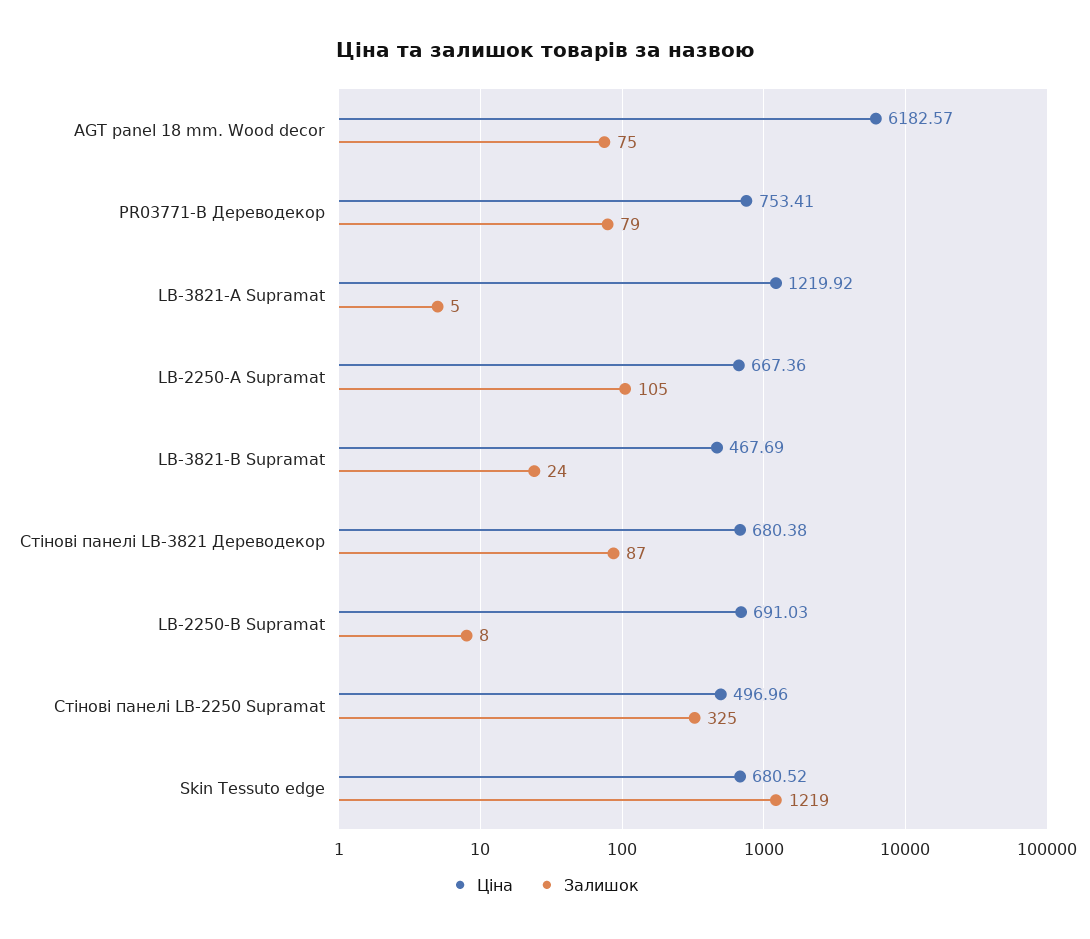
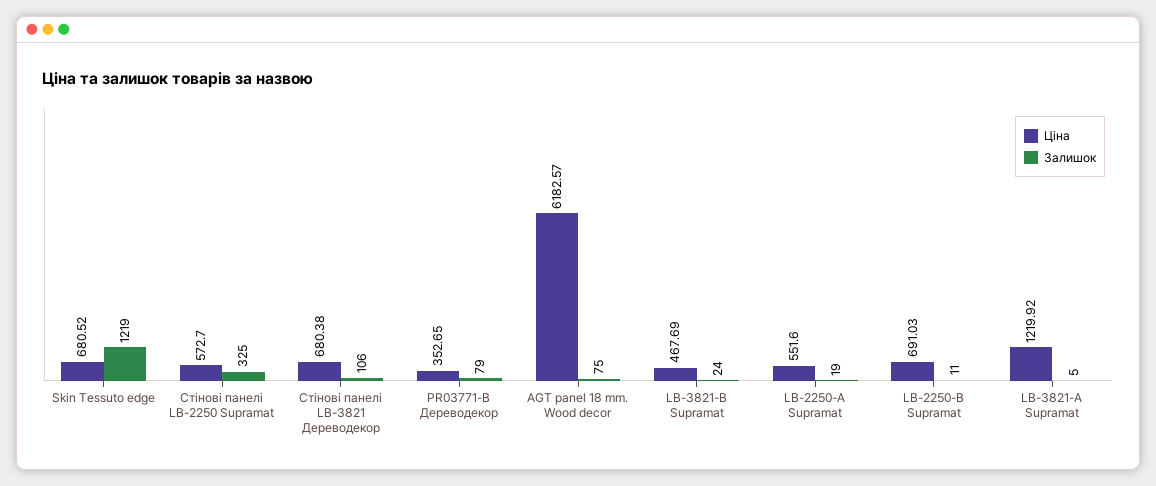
Ціна, PR03771-B Дереводекор: 753.41 -> 352.65
Ціна, LB-2250-А Supramat: 667.36 -> 551.6
Залишок, LB-2250-А Supramat: 105 -> 19
Залишок, Стінові панелі LB-3821 Дереводекор: 87 -> 106
Залишок, LB-2250-В Supramat: 8 -> 11
Ціна, Стінові панелі LB-2250 Supramat: 496.96 -> 572.7

